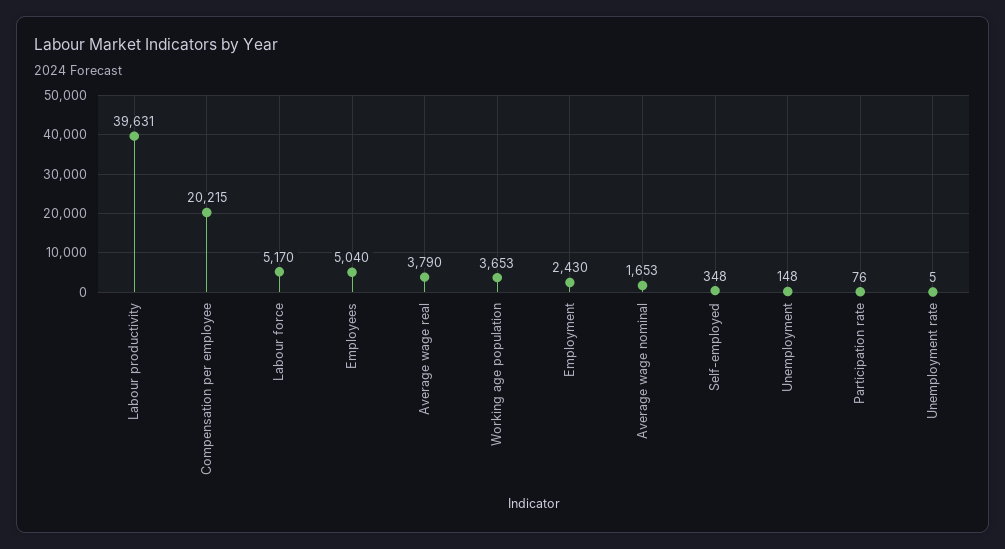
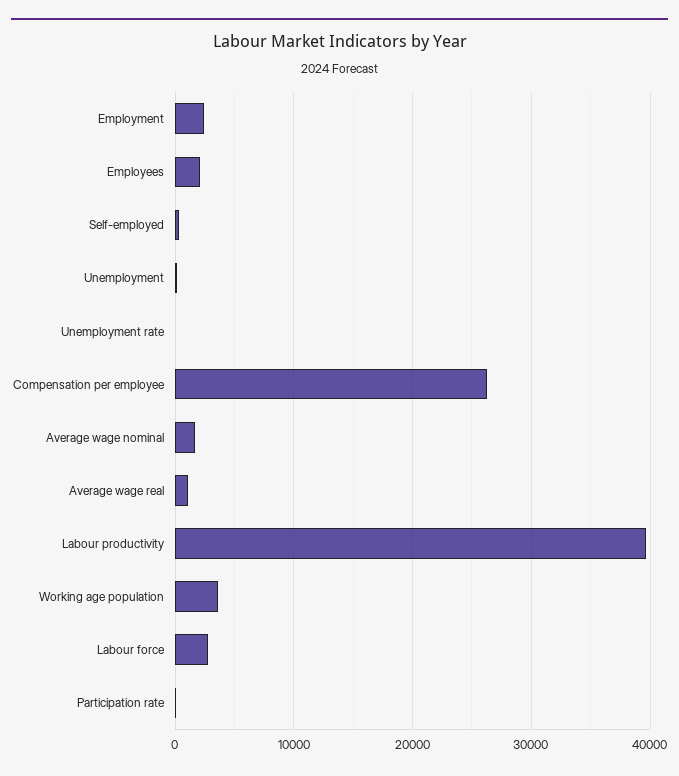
Compensation per employee: 20215 -> 26000
Labour force: 5170 -> 3000
Employees: 5040 -> 2000
Average wage real: 3790 -> 1000

